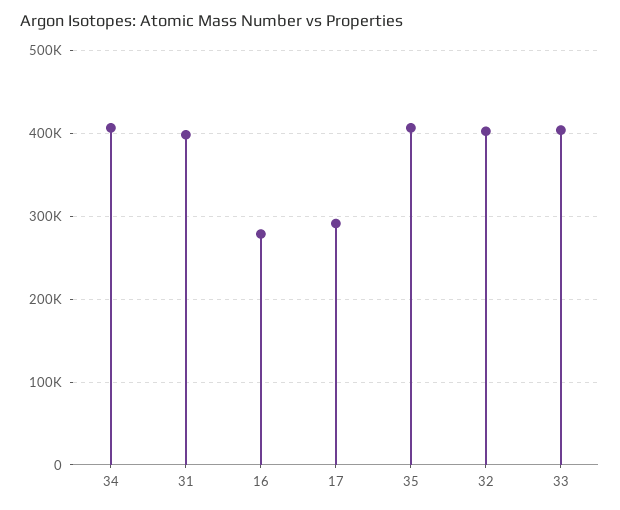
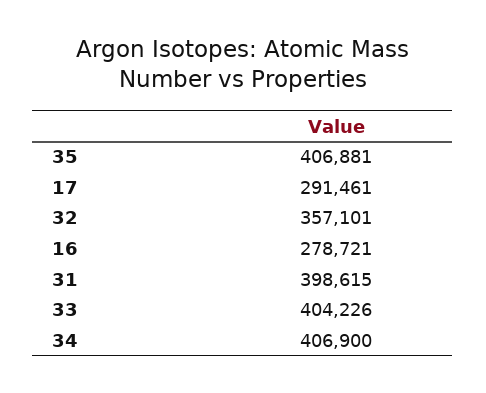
32: 400000 -> 357101

